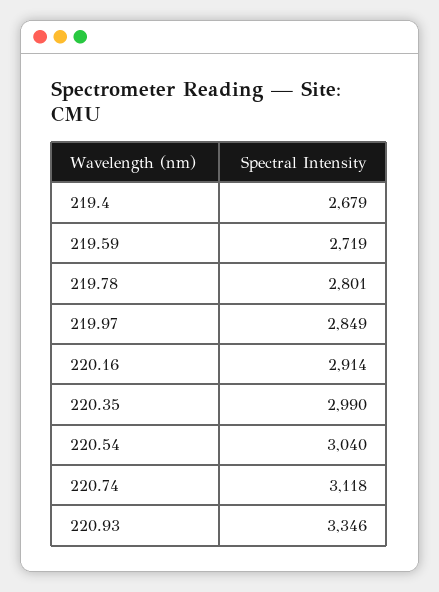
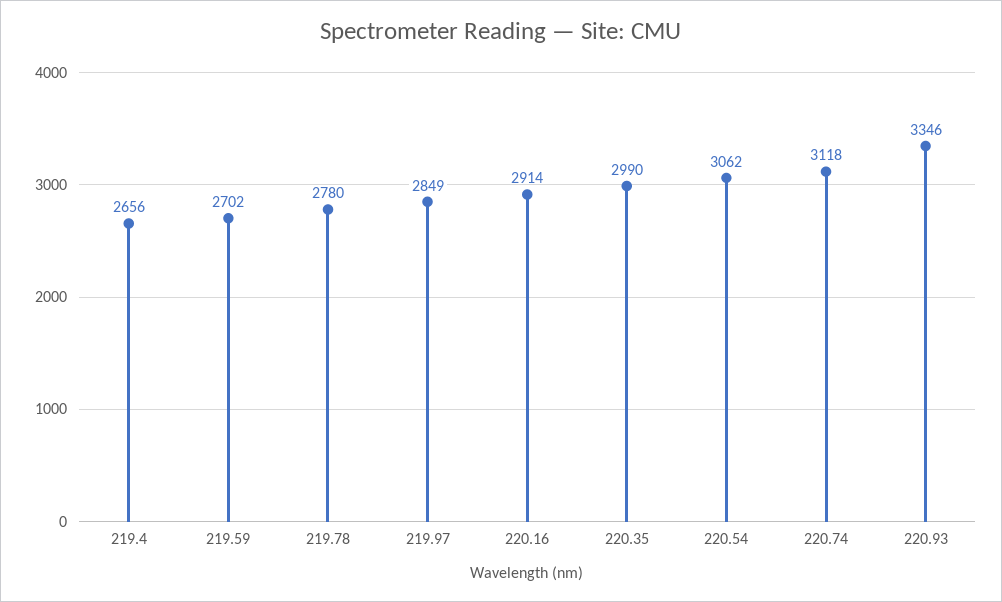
219.4: 2679 -> 2656
219.59: 2719 -> 2702
219.78: 2801 -> 2780
220.54: 3040 -> 3062

